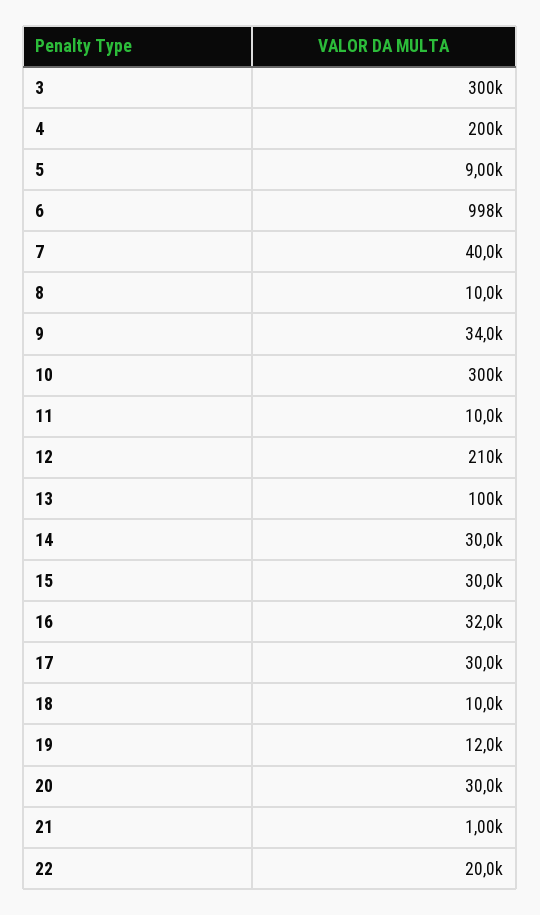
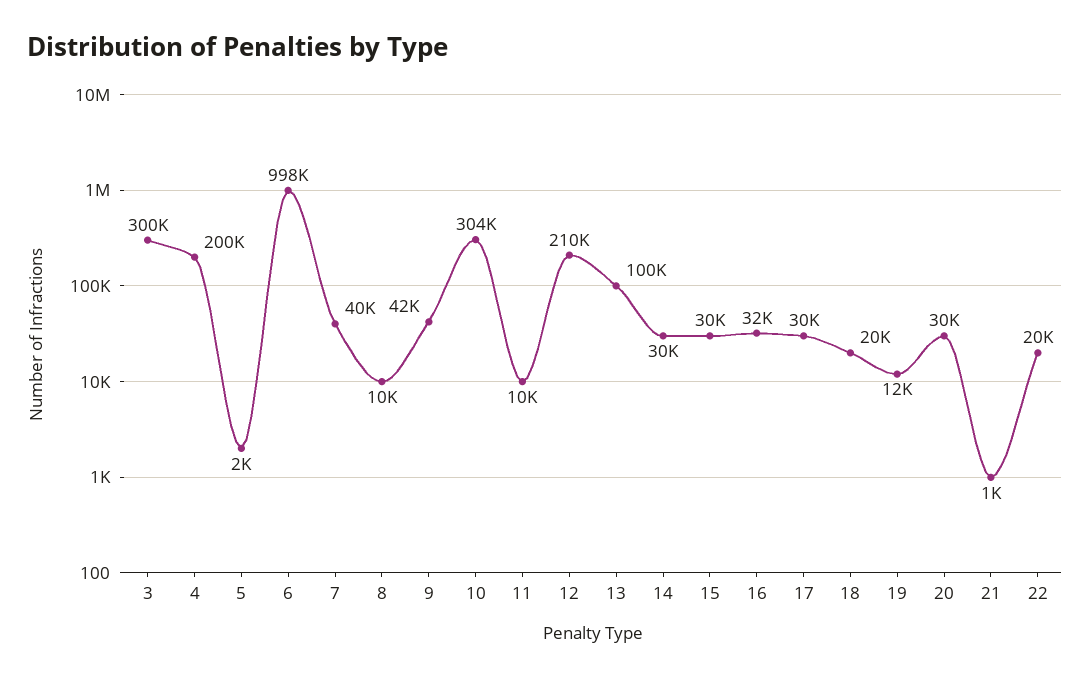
5: 9000 -> 2000
9: 34000 -> 42000
10: 300000 -> 304000
18: 10000 -> 20000

